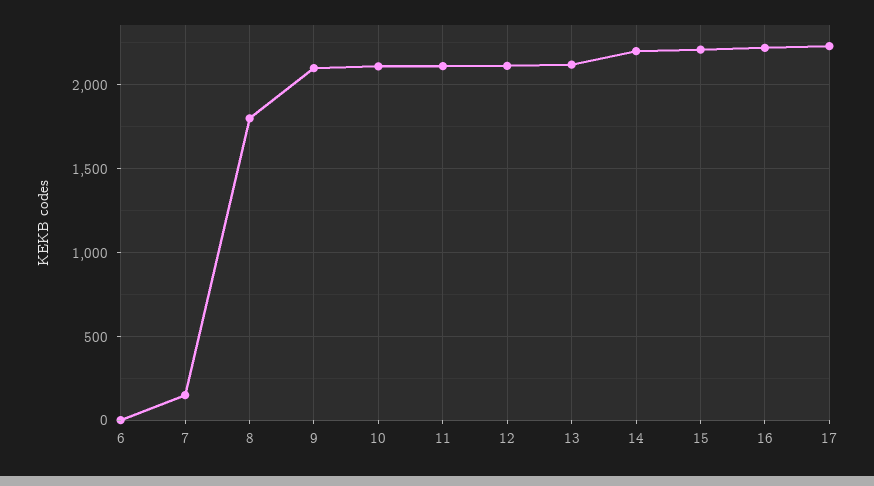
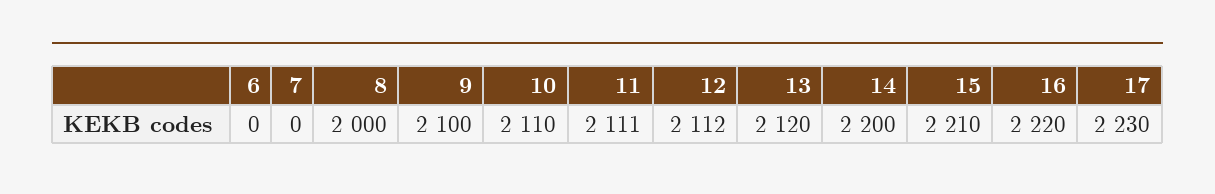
7: 150 -> 0
8: 1800 -> 2000

